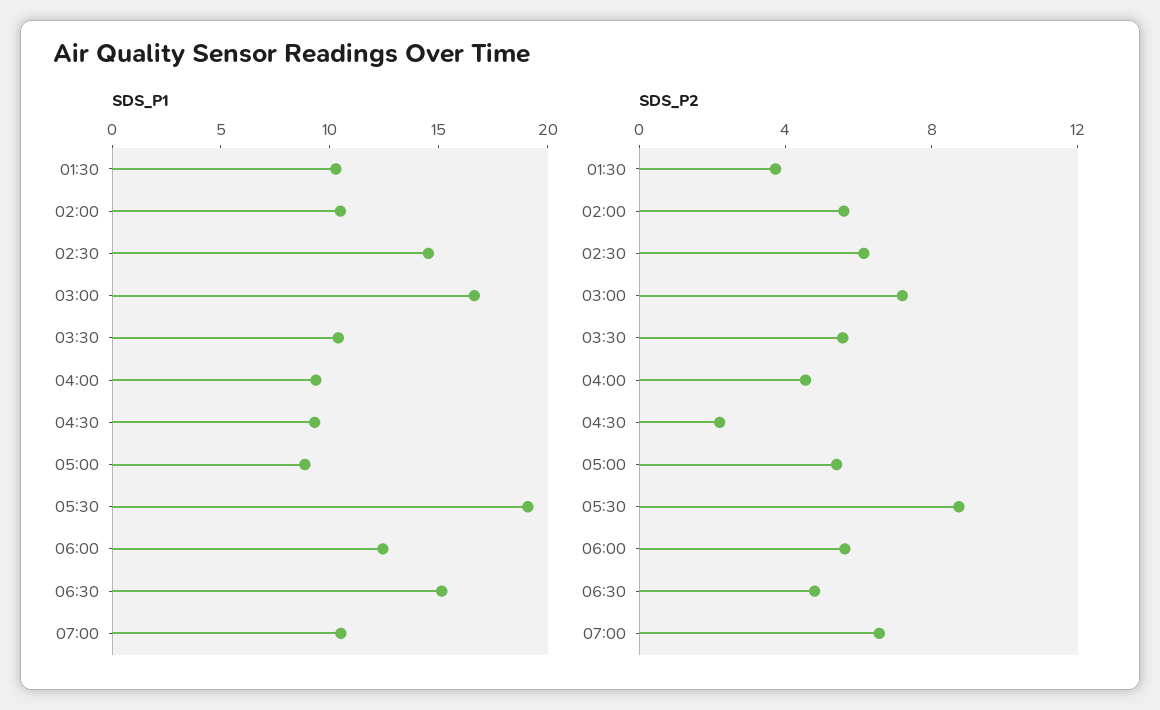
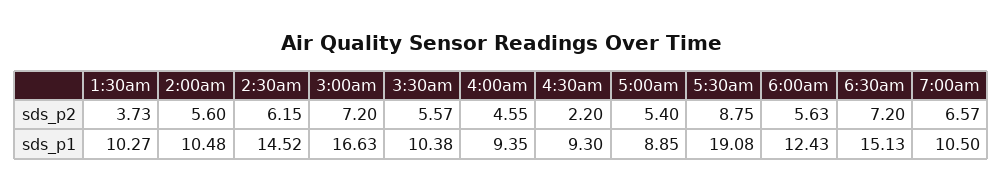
SDS_P2, 06:30: 5 -> 7.2

